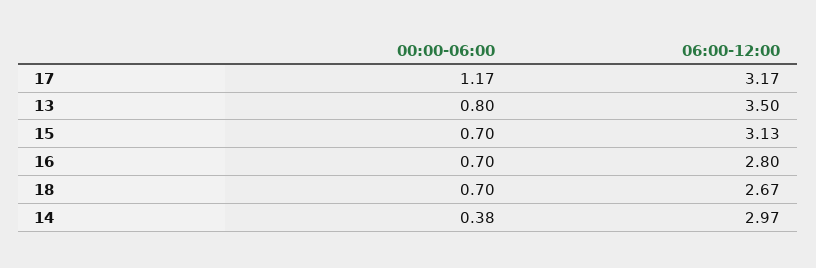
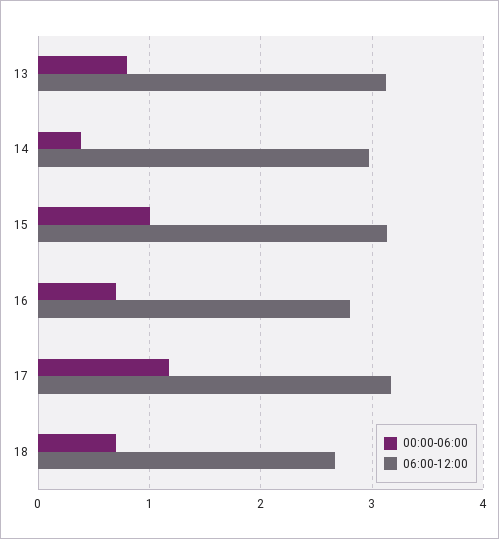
06:00-12:00, 13: 3.5 -> 3.1
00:00-06:00, 15: 0.7 -> 1

